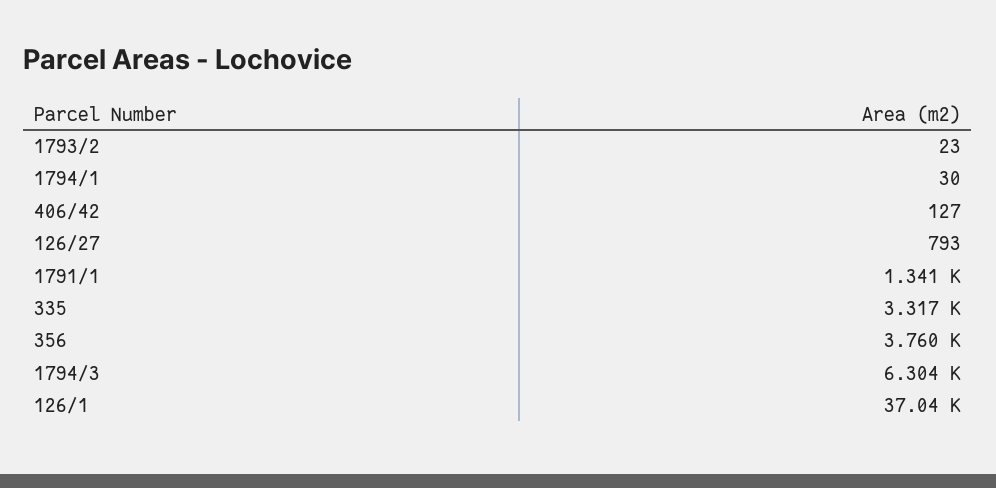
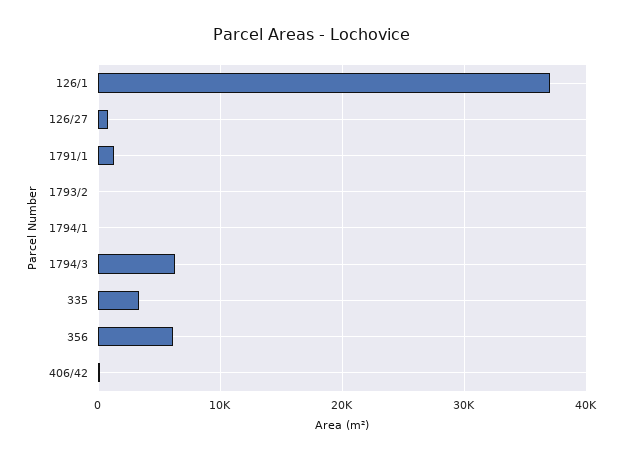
356: 3760 -> 6000

